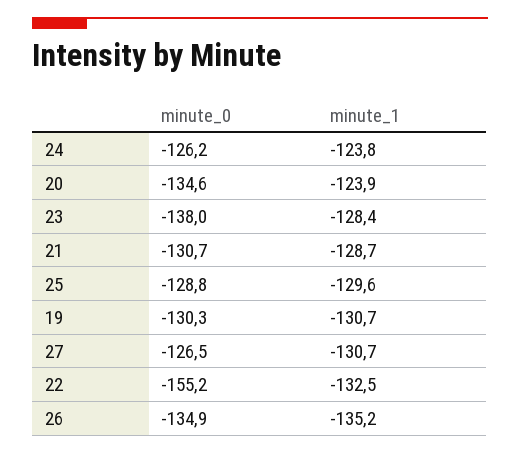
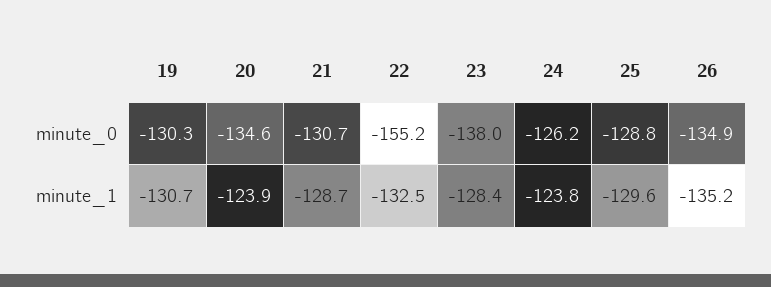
minute_0, 27: -126.5 -> none
minute_1, 27: -130.7 -> none

